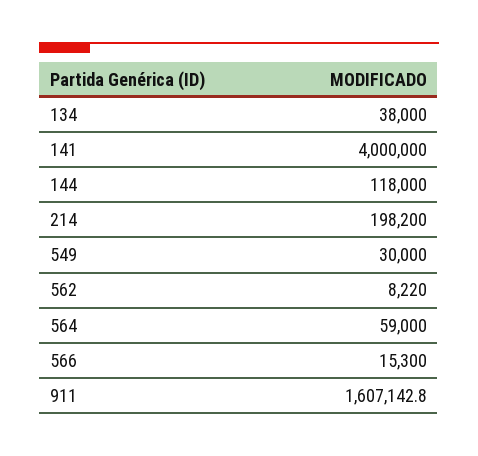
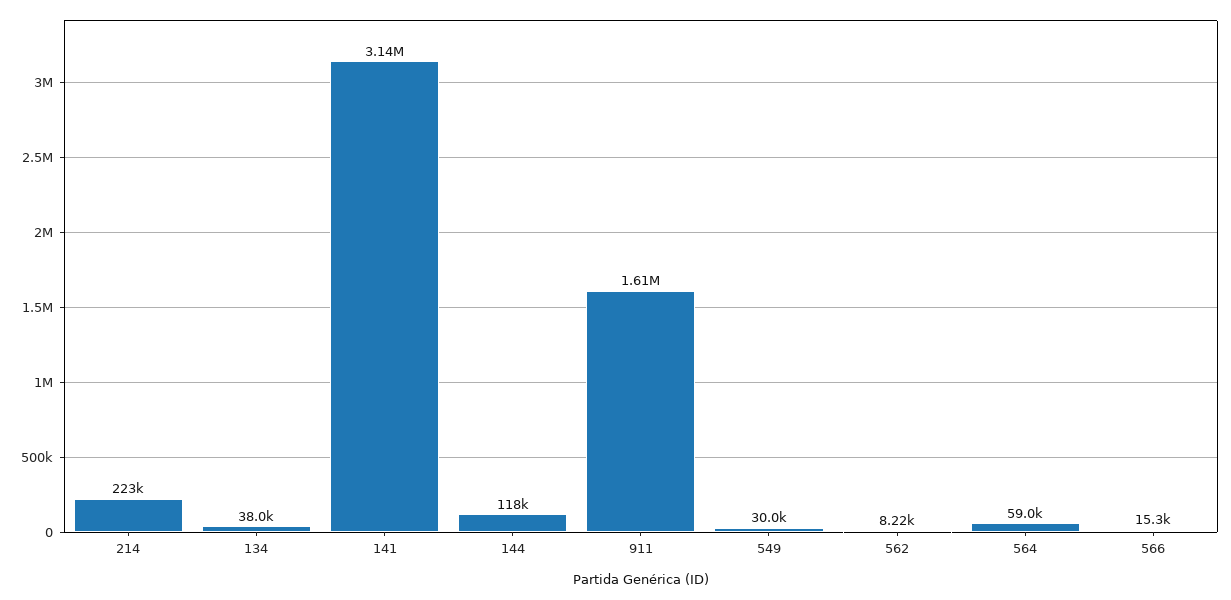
141: 4000000 -> 3140000
214: 198200 -> 223000

